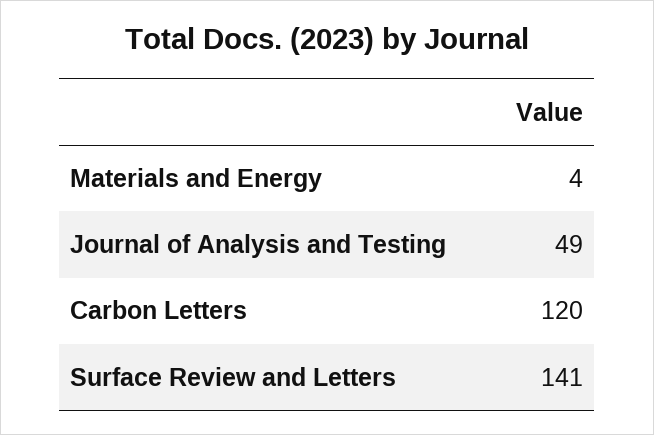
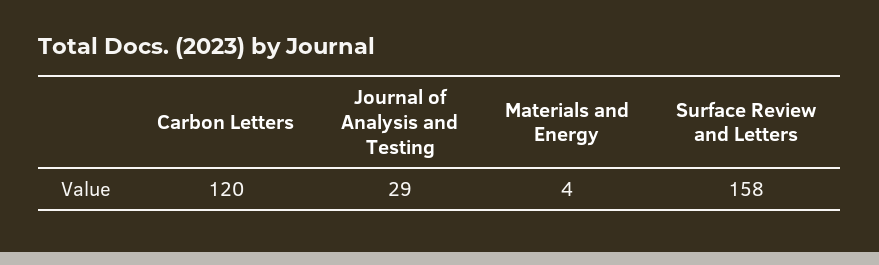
Journal of Analysis and Testing: 49 -> 29
Surface Review and Letters: 141 -> 158

